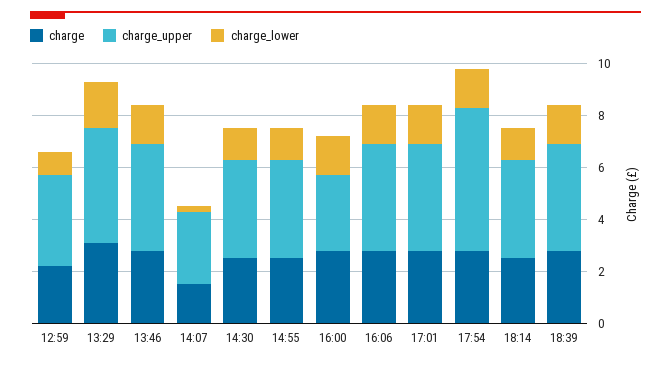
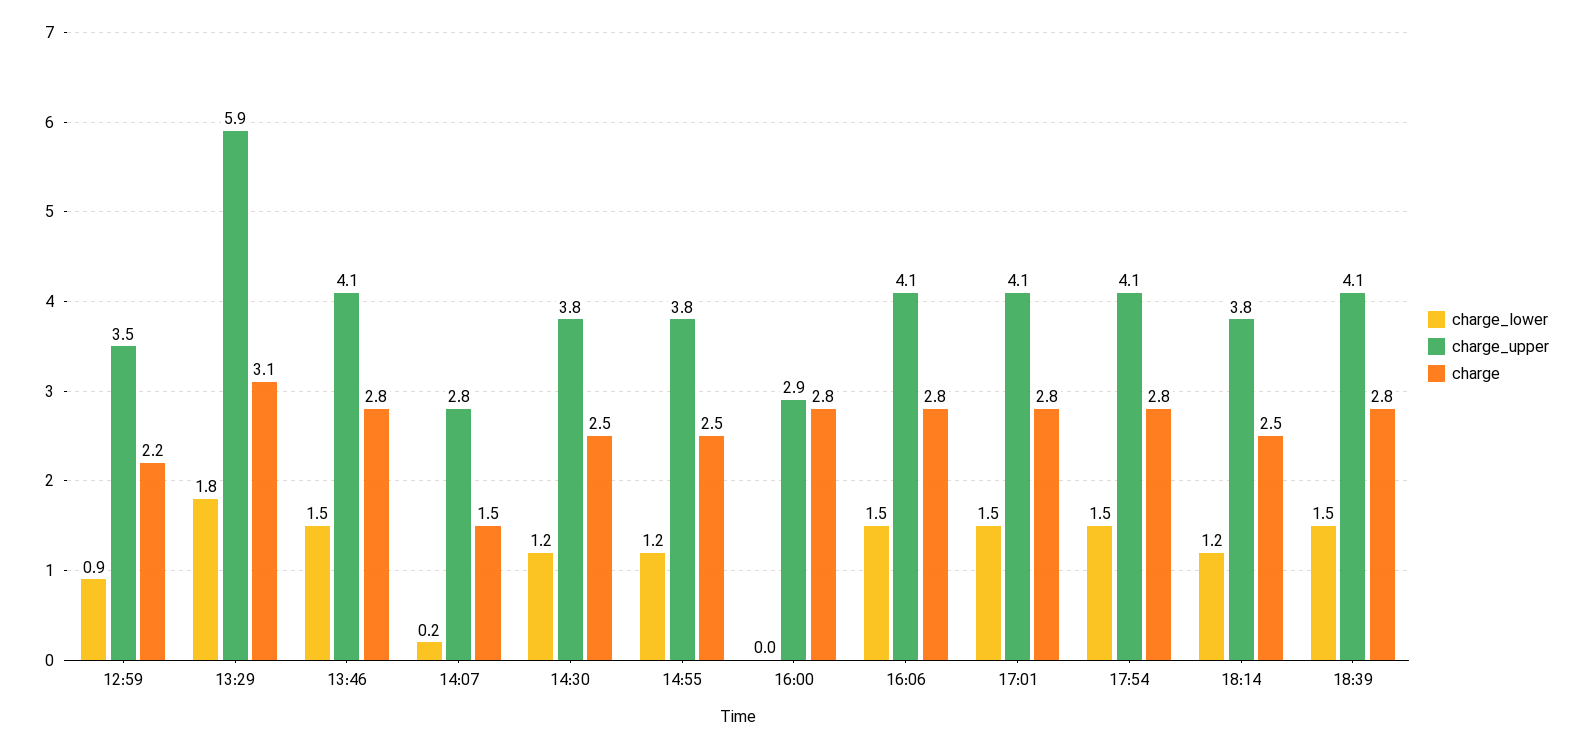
charge_upper, 13:29: 4.5 -> 5.9
charge_lower, 16:00: 1.5 -> 0
charge_upper, 17:54: 5.5 -> 4.1

